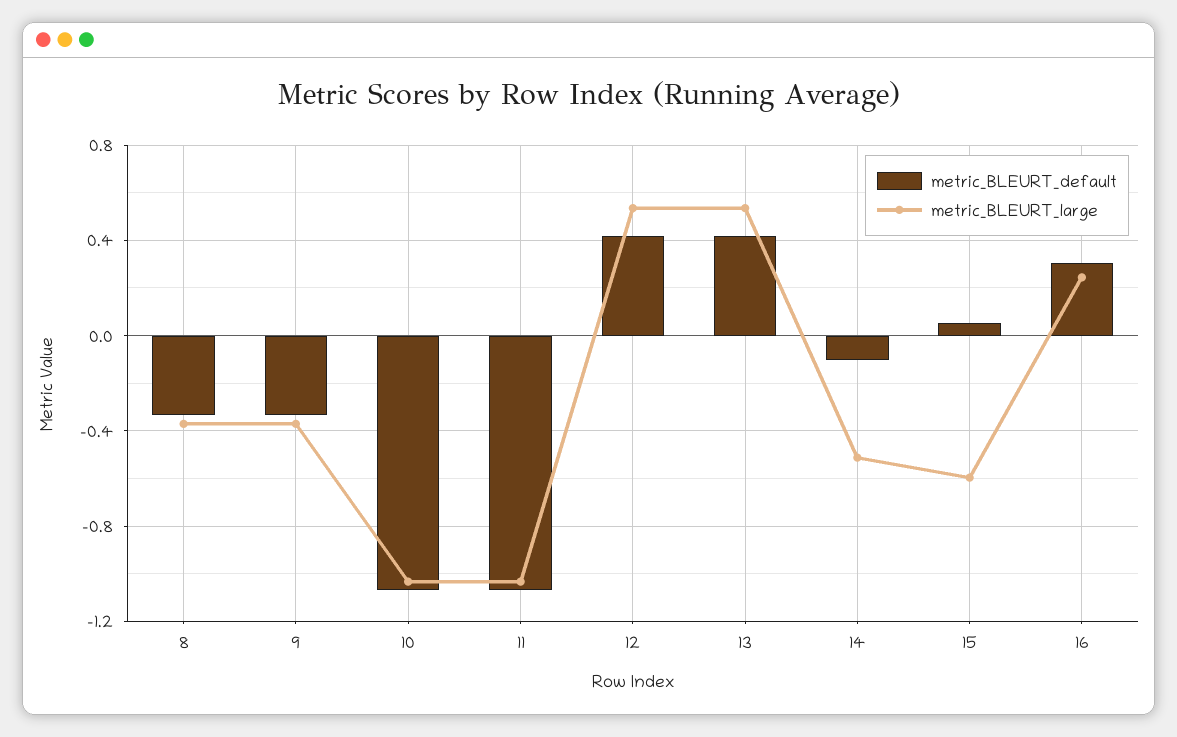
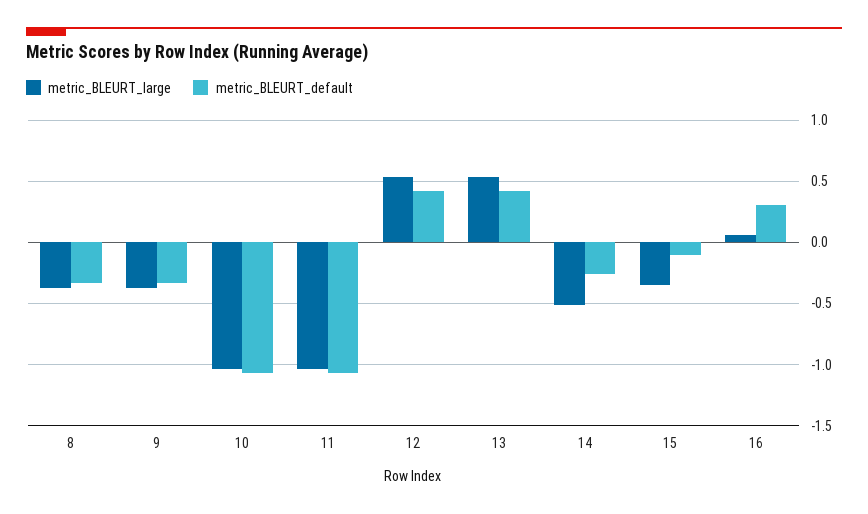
metric_BLEURT_default, 14: -0.1 -> -0.25
metric_BLEURT_default, 15: 0.05 -> -0.1
metric_BLEURT_large, 15: -0.6 -> -0.35
metric_BLEURT_large, 16: 0.25 -> 0.05

